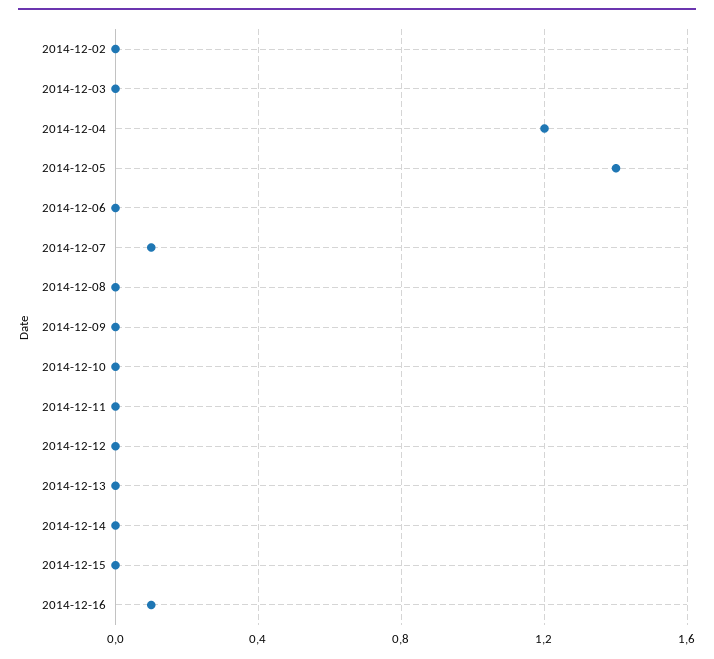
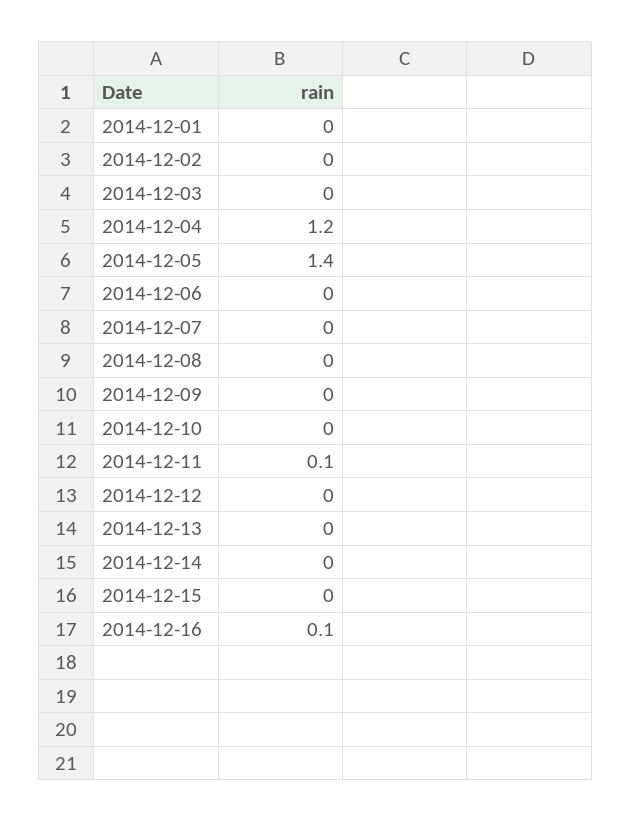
2014-12-07: 0.1 -> 0
2014-12-11: 0 -> 0.1
2014-12-01: none -> 0

